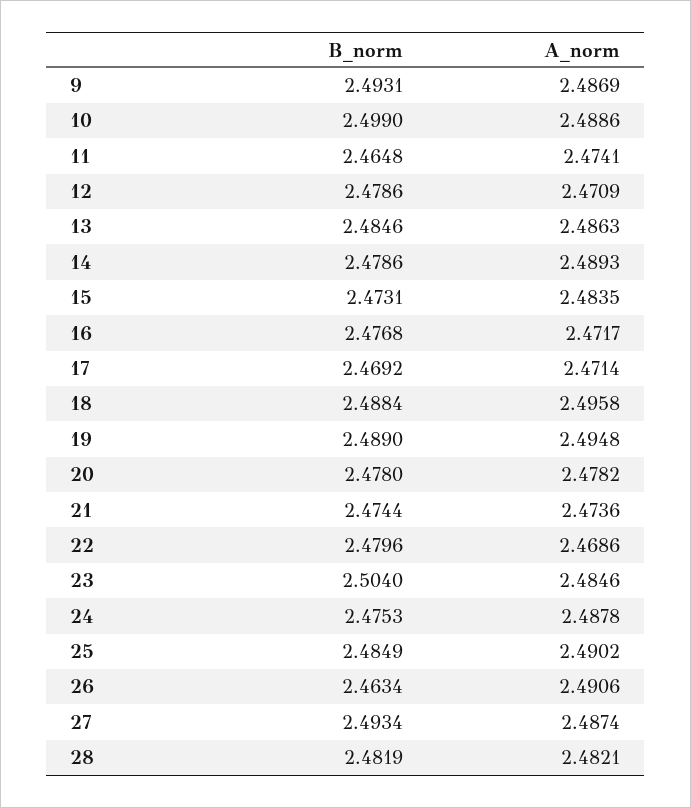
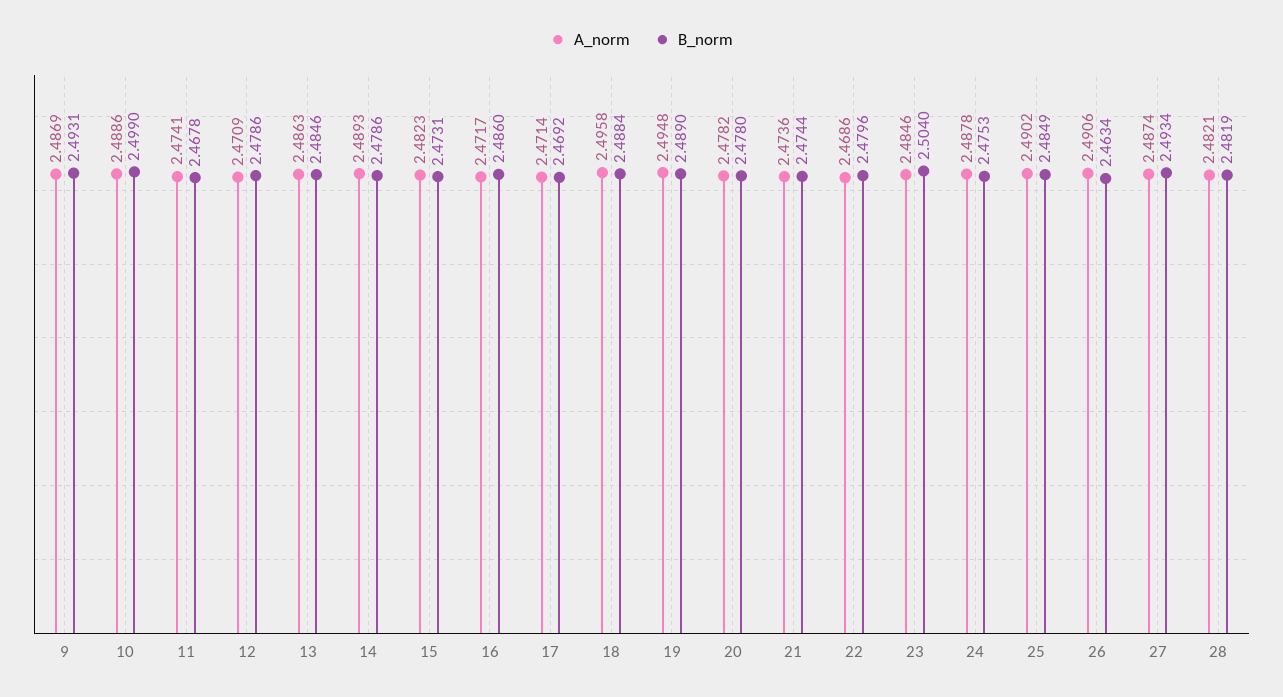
B_norm, 11: 2.4648 -> 2.4678
A_norm, 15: 2.4835 -> 2.4823
B_norm, 16: 2.4768 -> 2.486

